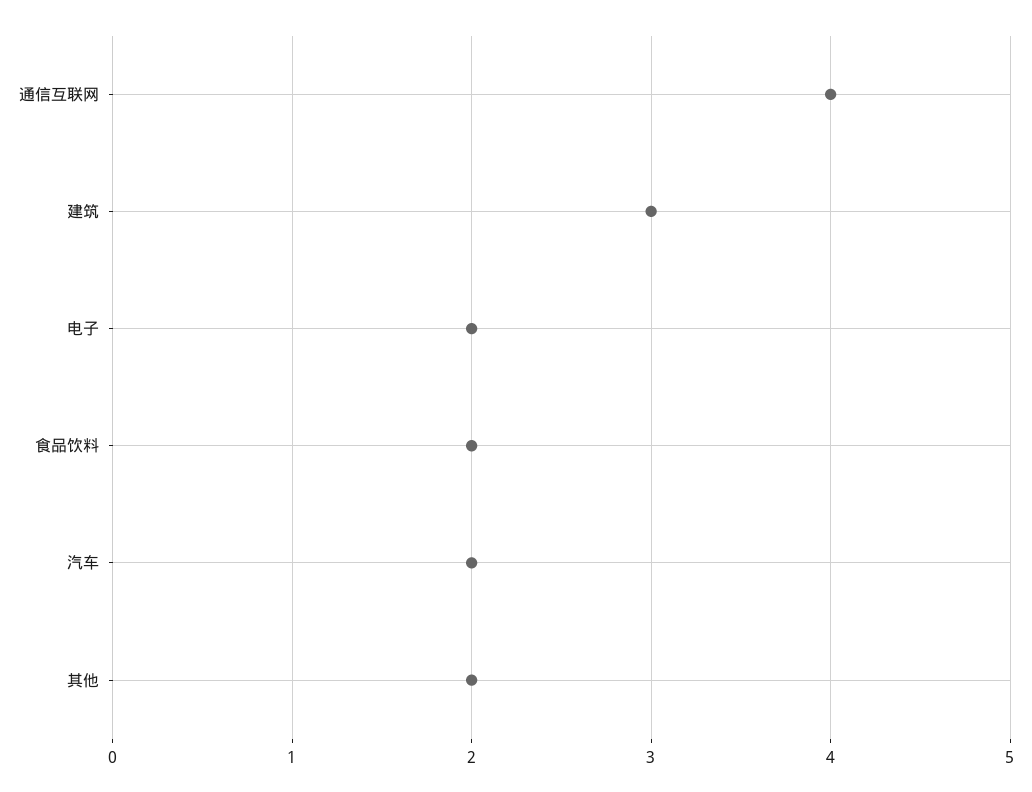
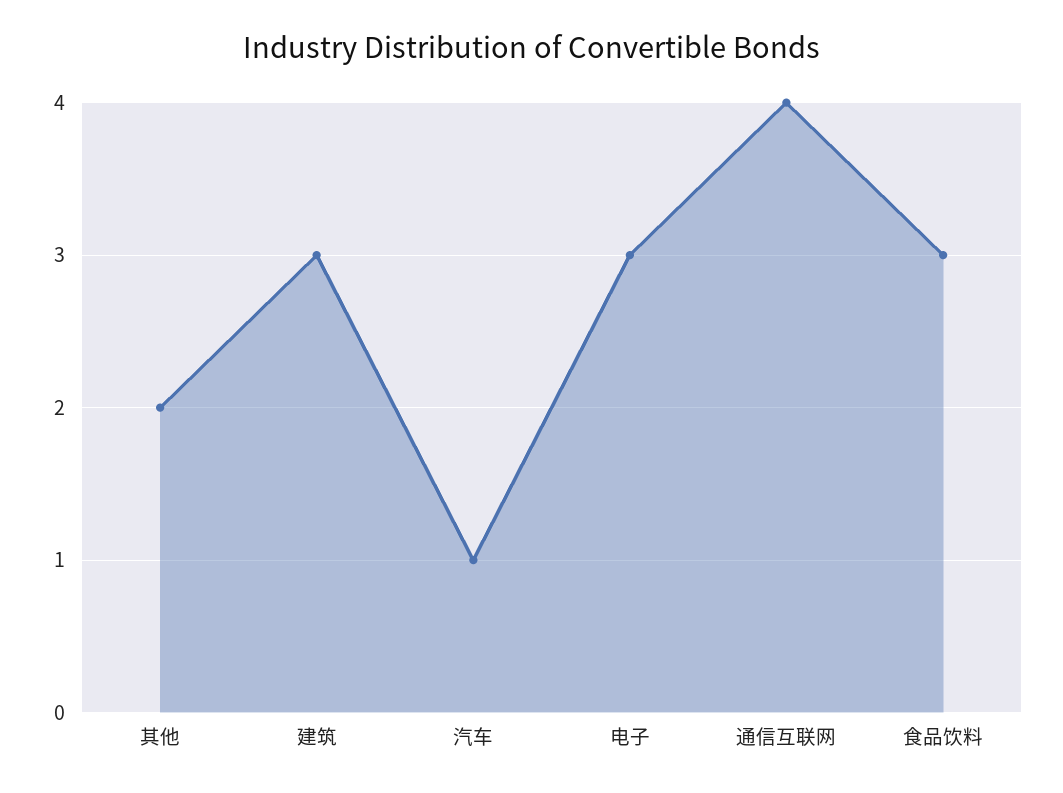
电子: 2 -> 3
食品饮料: 2 -> 3
汽车: 2 -> 1

